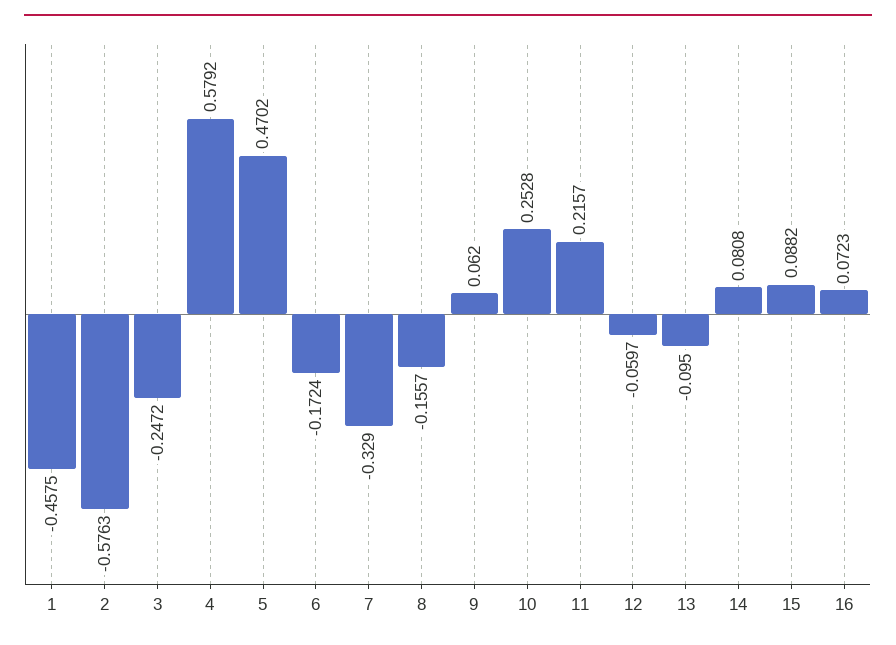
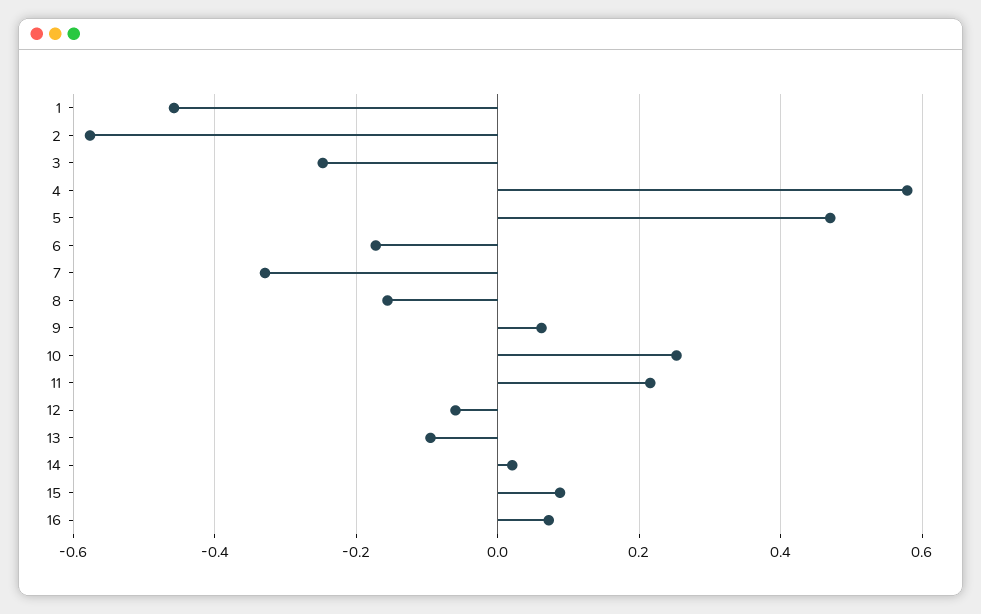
14: 0.0808 -> 0.02

